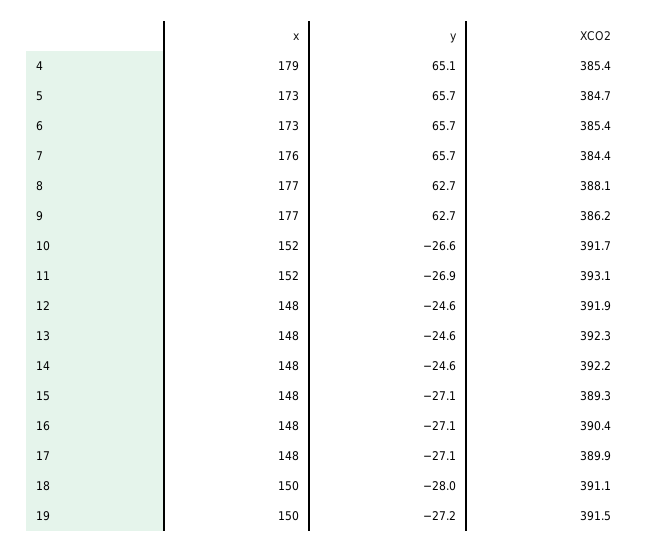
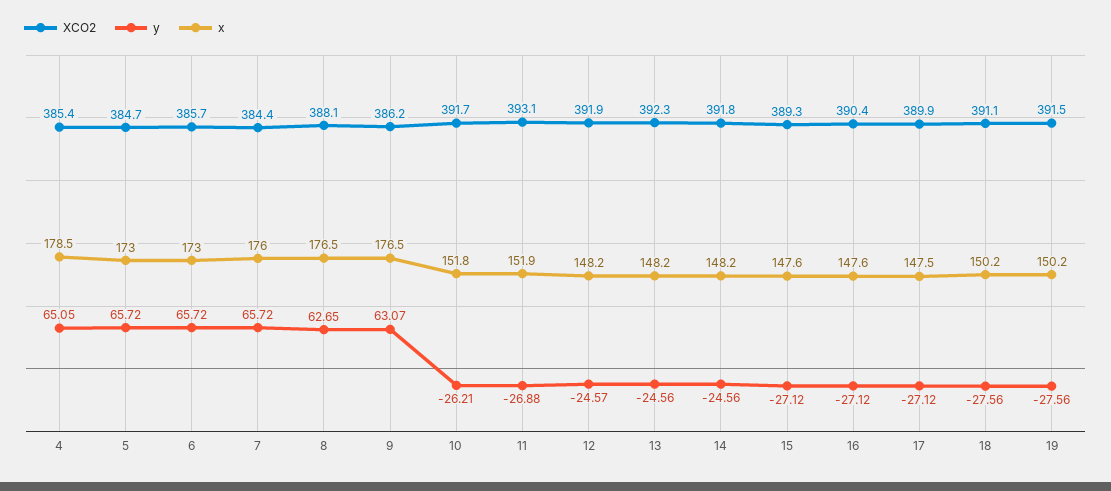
XCO2, 6: 385.4 -> 385.7
y, 9: 62.7 -> 63.07
y, 10: -26.6 -> -26.21
XCO2, 14: 392.2 -> 391.8
y, 18: -28 -> -27.56
y, 19: -27.2 -> -27.56

